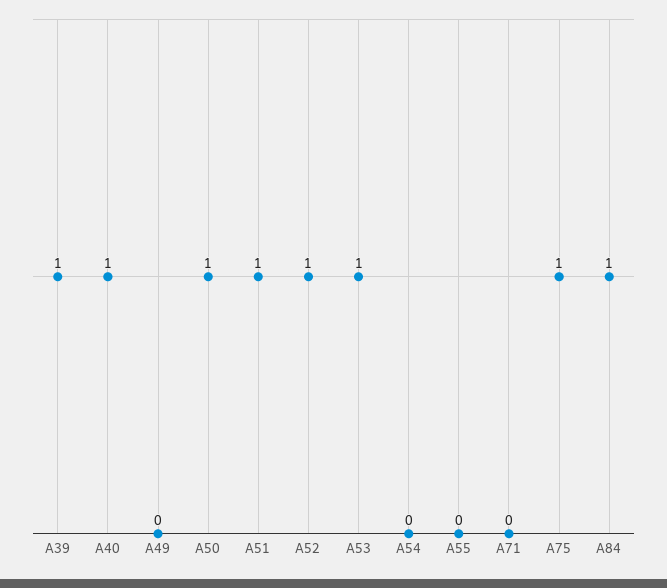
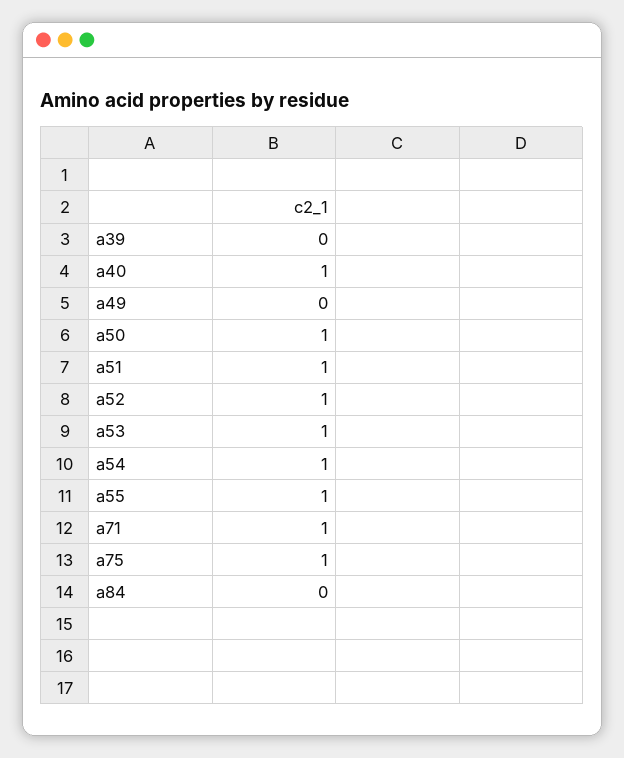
A39: 1 -> 0
A54: 0 -> 1
A55: 0 -> 1
A71: 0 -> 1
A84: 1 -> 0

